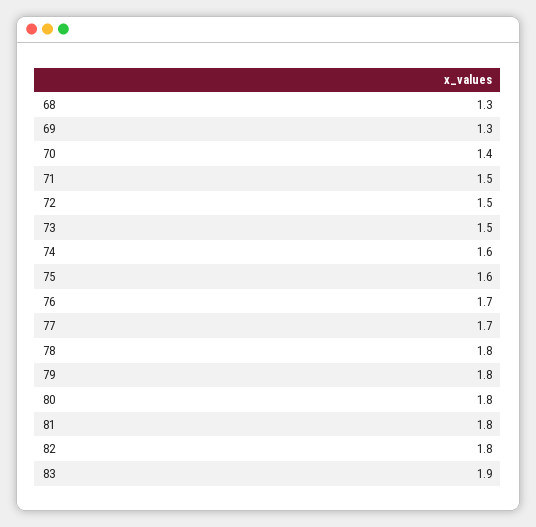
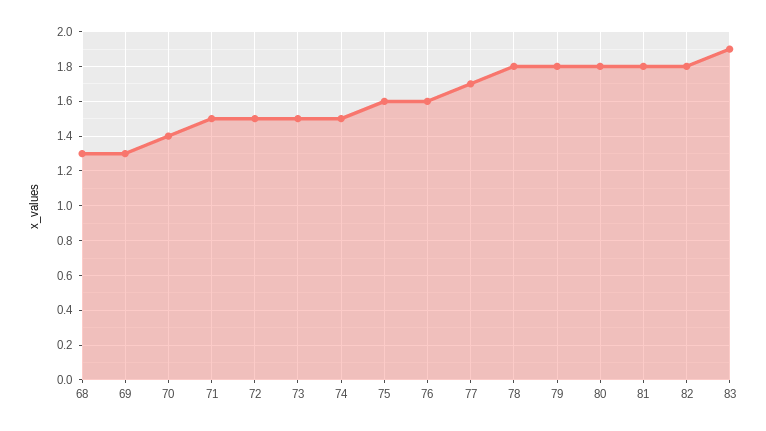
74: 1.6 -> 1.5
76: 1.7 -> 1.6

